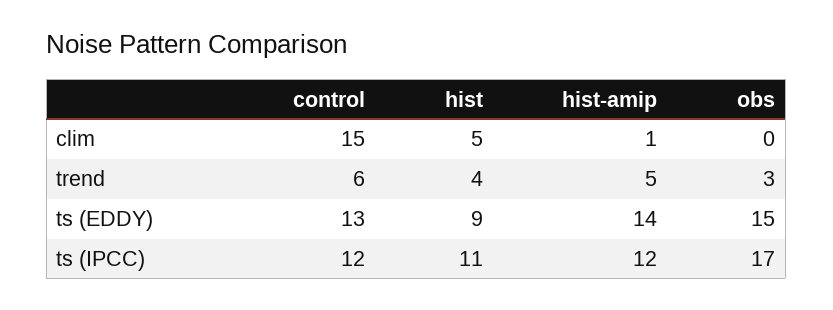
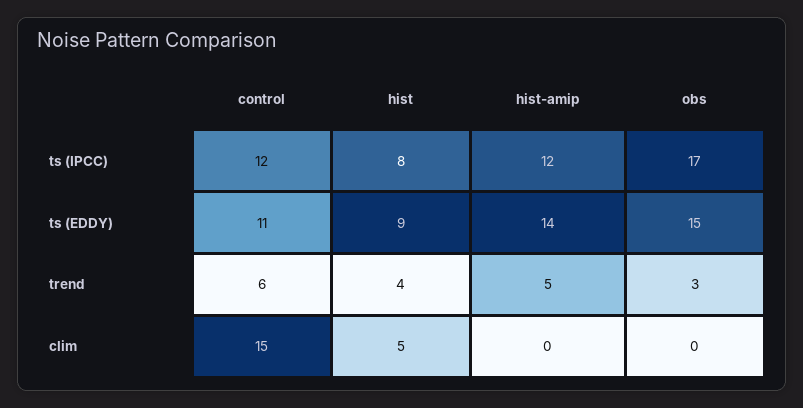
hist-amip, clim: 1 -> 0
control, ts (EDDY): 13 -> 11
hist, ts (IPCC): 11 -> 8

